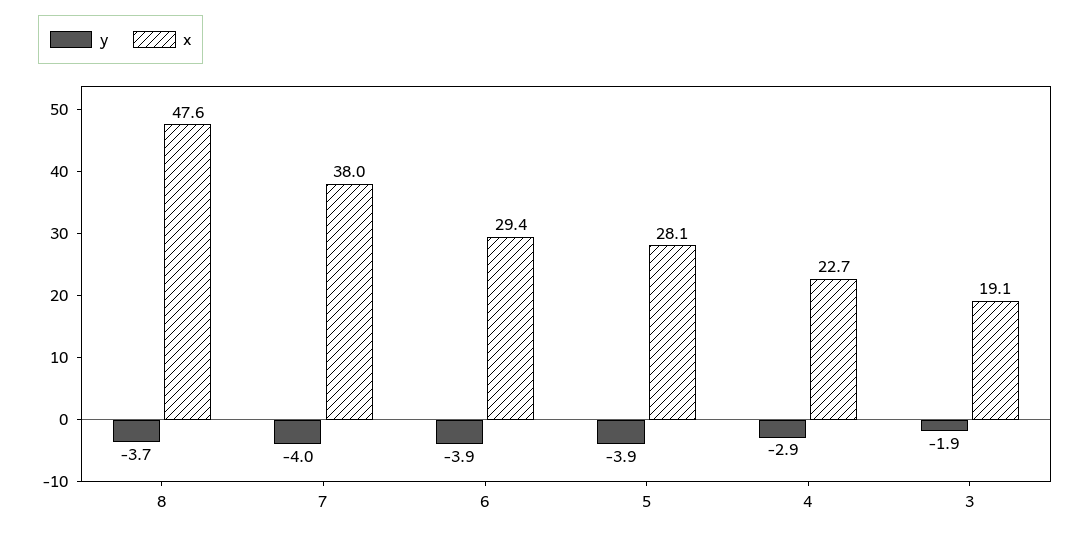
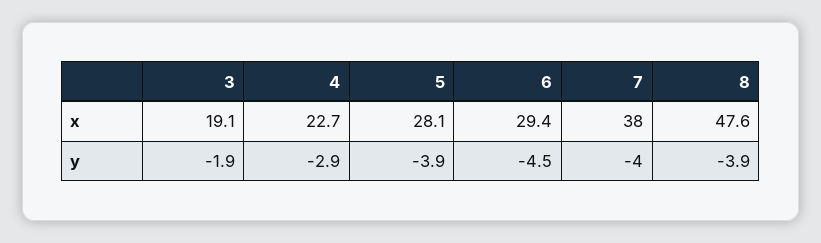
y, 8: -3.7 -> -3.9
y, 6: -3.9 -> -4.5

